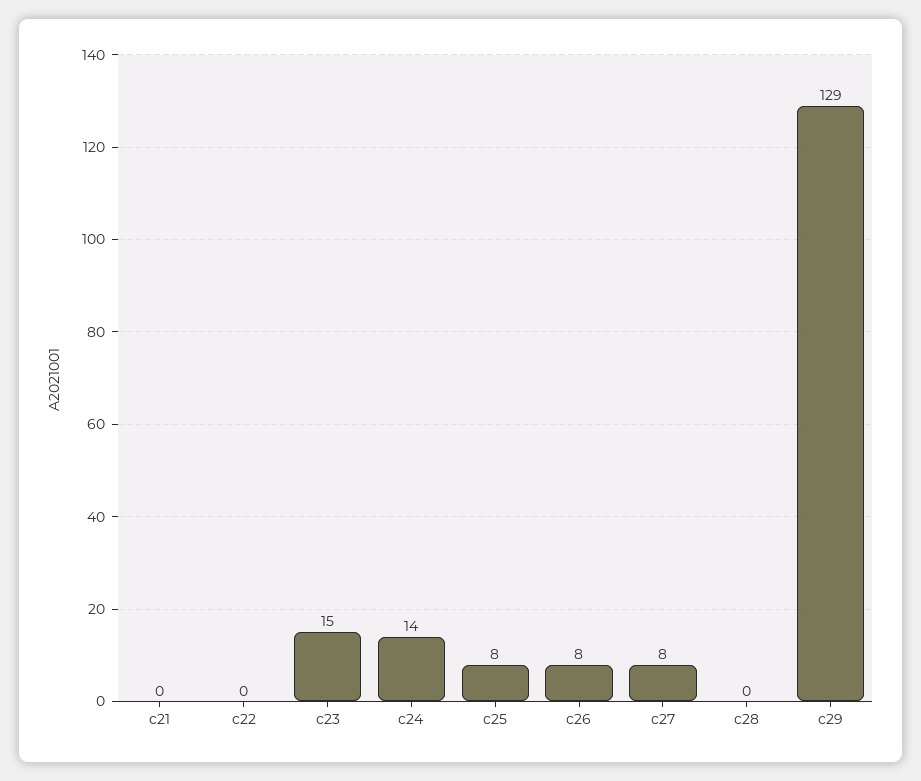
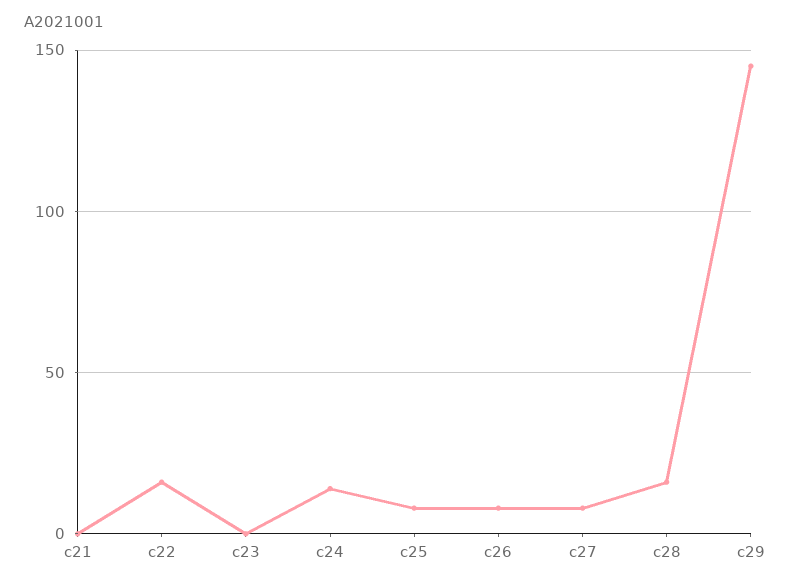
c22: 0 -> 15
c23: 15 -> 0
c28: 0 -> 15
c29: 129 -> 145

